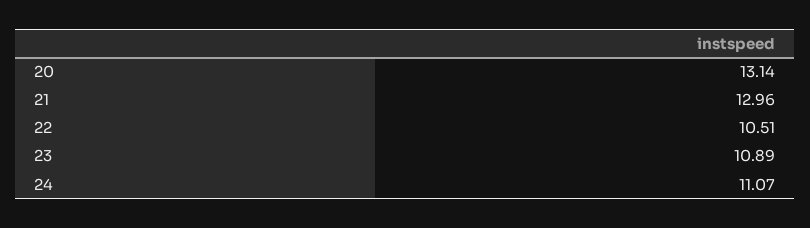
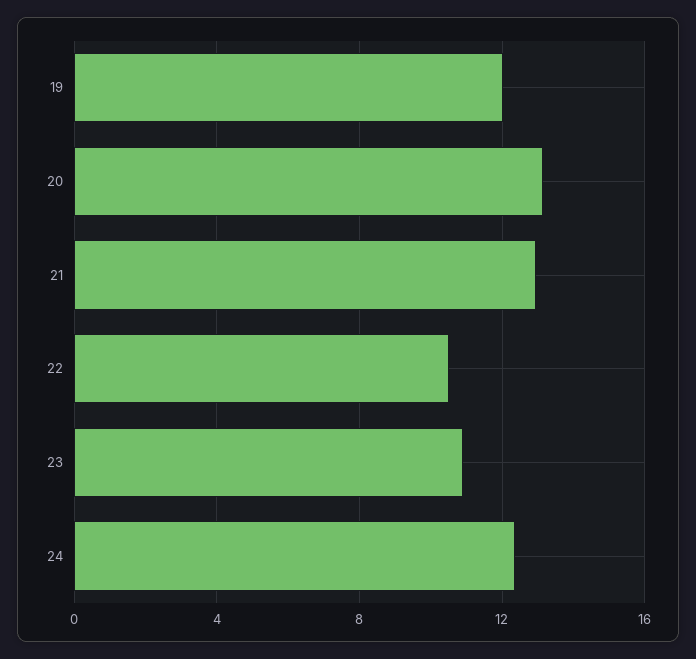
24: 11.07 -> 12.5
19: none -> 12

